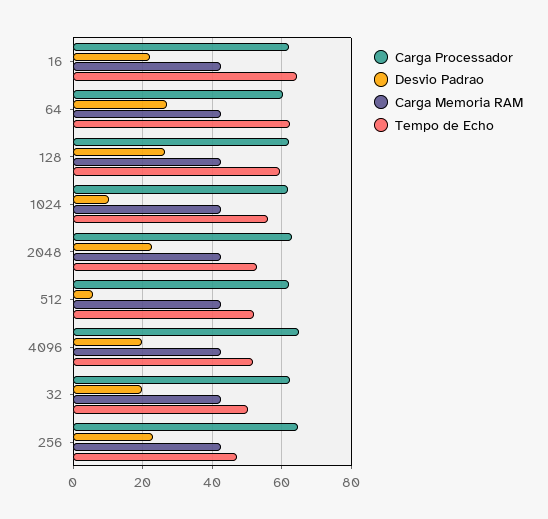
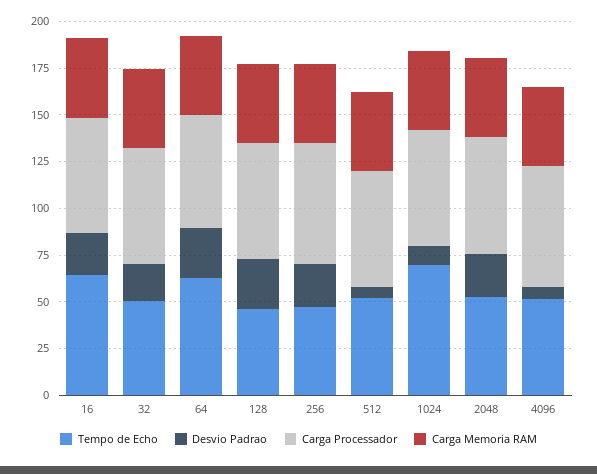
Tempo de Echo, 128: 60 -> 45
Tempo de Echo, 1024: 56 -> 70
Desvio Padrao, 4096: 20 -> 5

